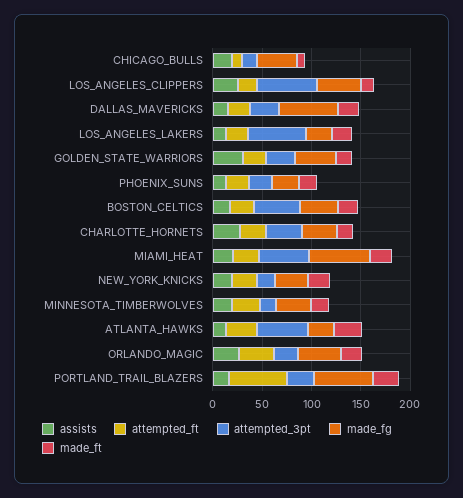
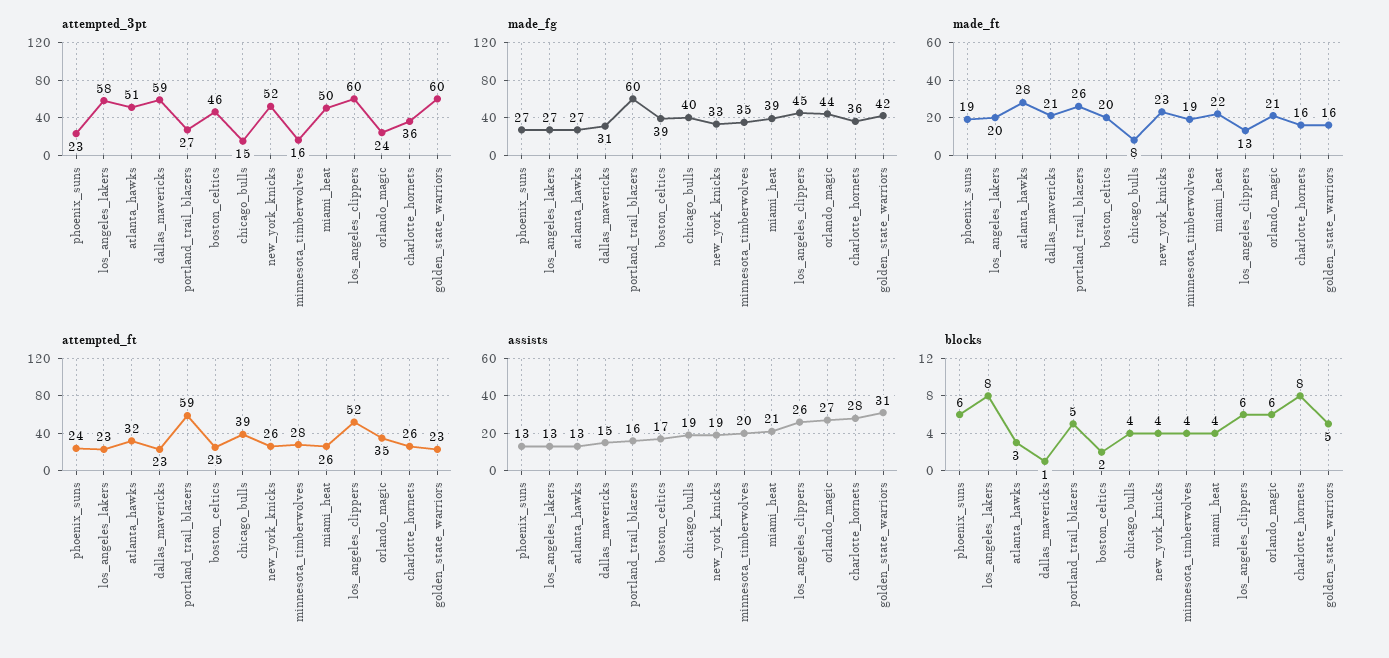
attempted_ft, CHICAGO_BULLS: 10 -> 39
attempted_ft, LOS_ANGELES_CLIPPERS: 20 -> 52
attempted_3pt, DALLAS_MAVERICKS: 30 -> 59
made_fg, DALLAS_MAVERICKS: 60 -> 31
attempted_3pt, GOLDEN_STATE_WARRIORS: 30 -> 60
made_fg, MIAMI_HEAT: 60 -> 39
attempted_3pt, NEW_YORK_KNICKS: 20 -> 52
blocks, PHOENIX_SUNS: none -> 6
blocks, LOS_ANGELES_LAKERS: none -> 8
blocks, ATLANTA_HAWKS: none -> 3
blocks, DALLAS_MAVERICKS: none -> 1
blocks, PORTLAND_TRAIL_BLAZERS: none -> 5
blocks, BOSTON_CELTICS: none -> 2
blocks, CHICAGO_BULLS: none -> 4
blocks, NEW_YORK_KNICKS: none -> 4
blocks, MINNESOTA_TIMBERWOLVES: none -> 4
blocks, MIAMI_HEAT: none -> 4
blocks, LOS_ANGELES_CLIPPERS: none -> 6
blocks, ORLANDO_MAGIC: none -> 6
blocks, CHARLOTTE_HORNETS: none -> 8
blocks, GOLDEN_STATE_WARRIORS: none -> 5

